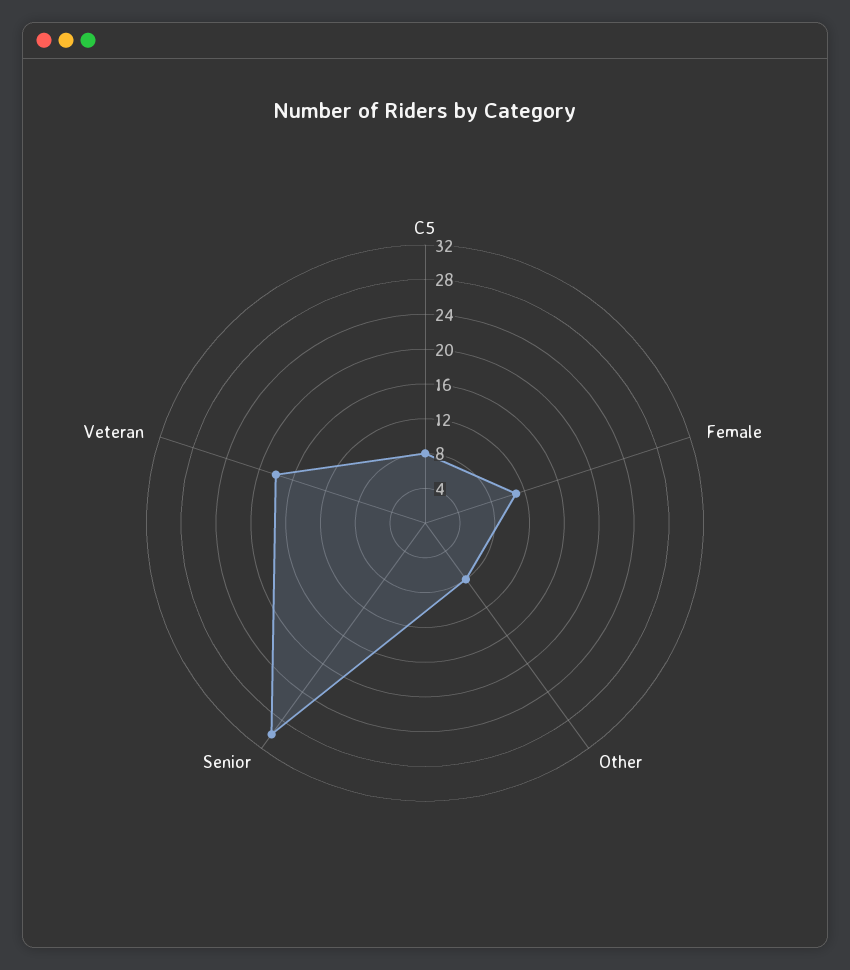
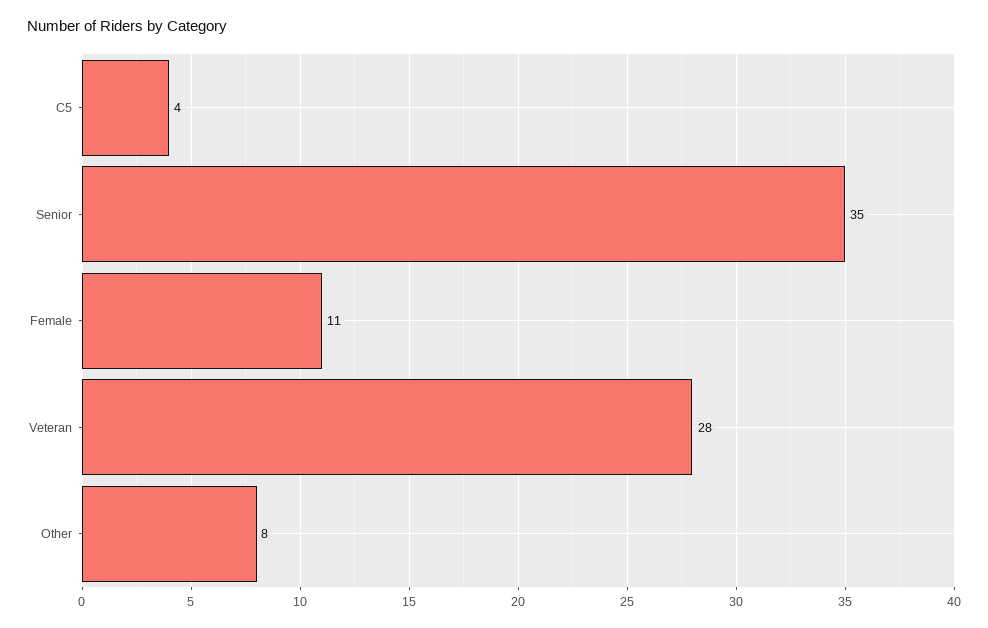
C5: 8 -> 4
Senior: 30 -> 35
Veteran: 18 -> 28

